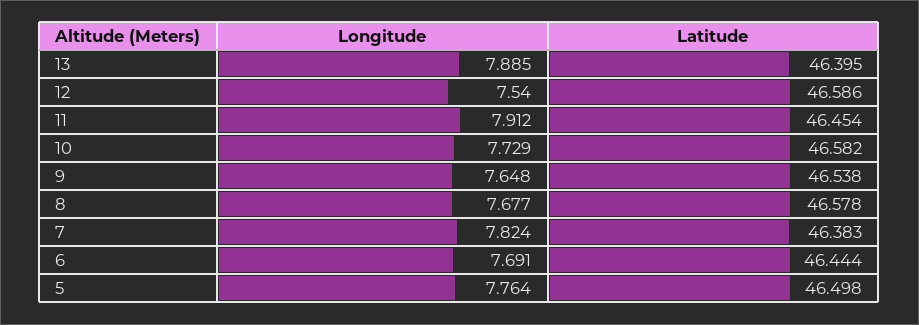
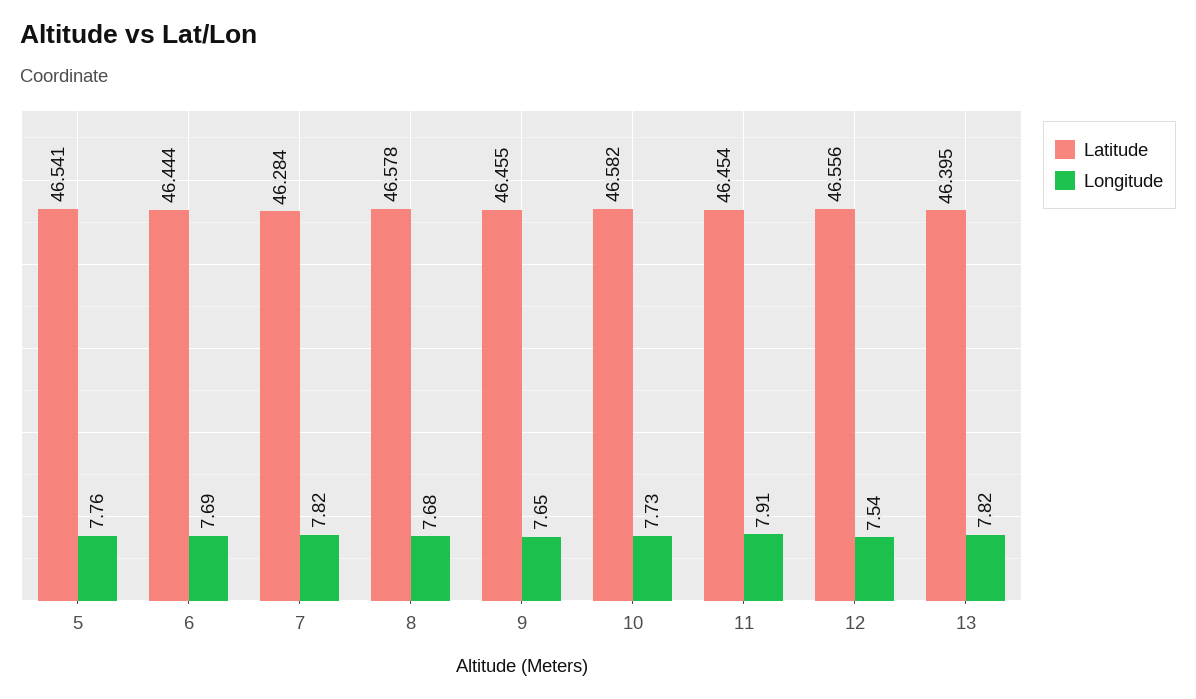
Longitude, 13: 7.885 -> 7.82
Latitude, 12: 46.586 -> 46.556
Latitude, 9: 46.538 -> 46.455
Latitude, 7: 46.383 -> 46.284
Latitude, 5: 46.498 -> 46.541

